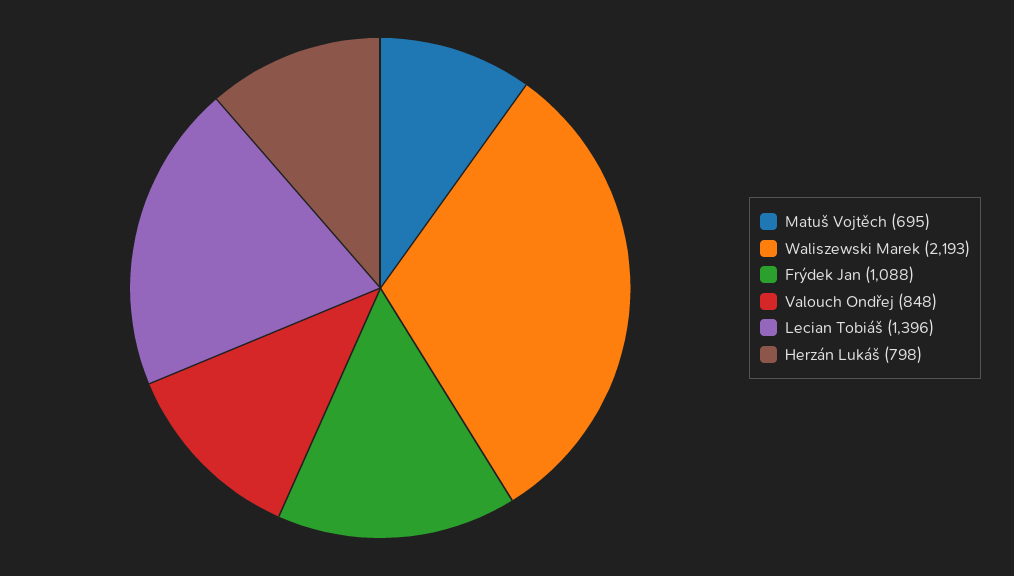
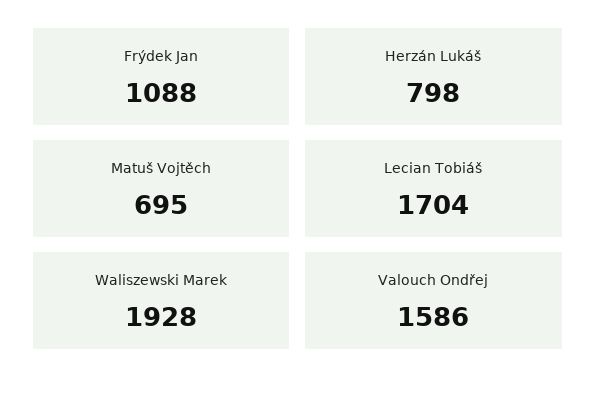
Waliszewski Marek: 2193 -> 1928
Valouch Ondřej: 848 -> 1586
Lecian Tobiáš: 1396 -> 1704

